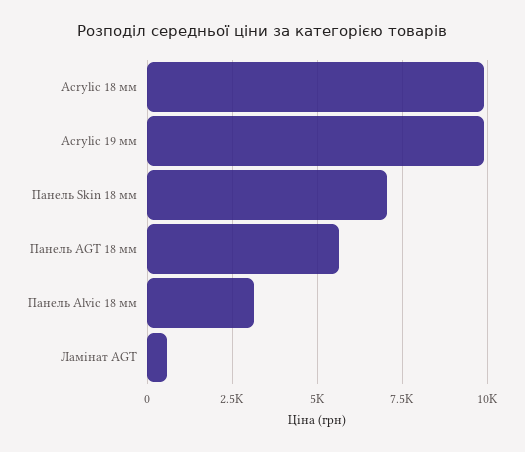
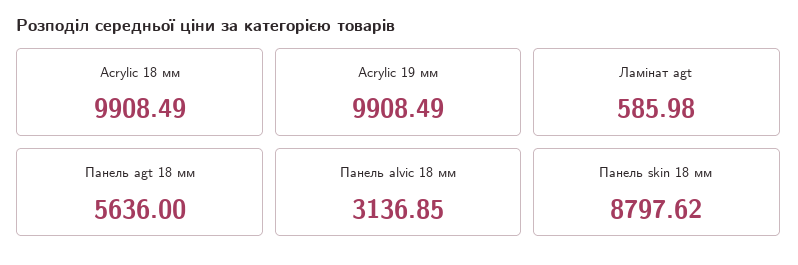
Панель Skin 18 мм: 7000 -> 8797.62

